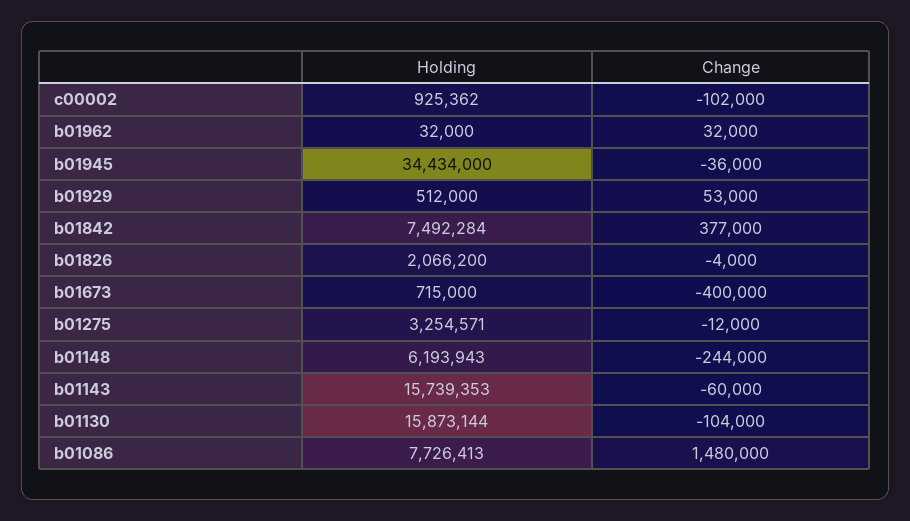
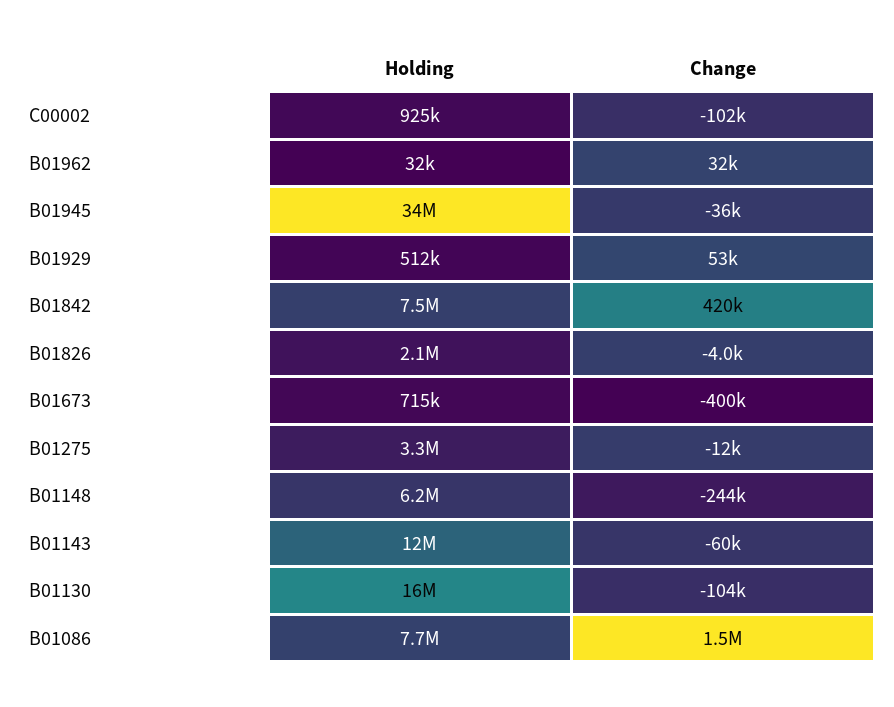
Change, b01842: 377000 -> 420000
Holding, b01143: 15739353 -> 12000000

